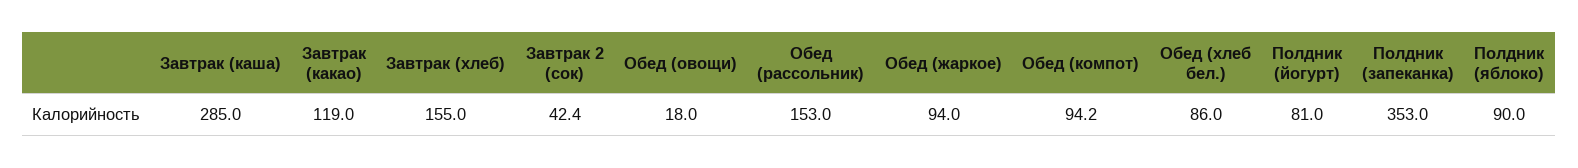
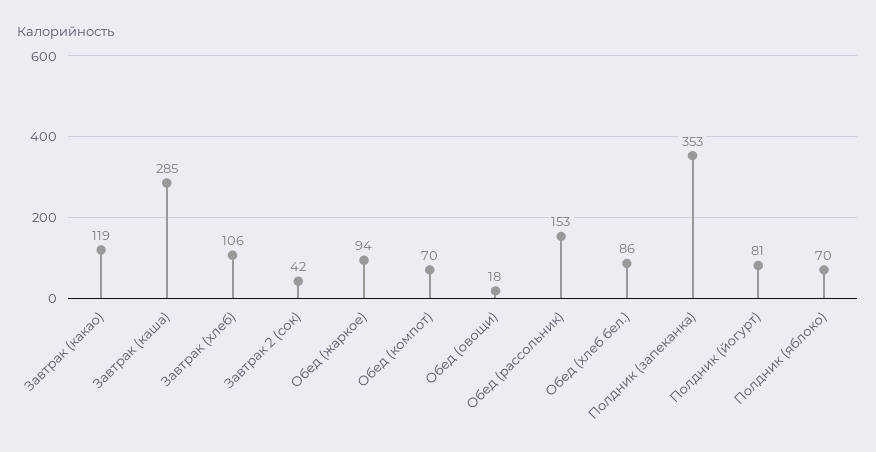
Завтрак (хлеб): 155 -> 106
Обед (компот): 94.2 -> 70
Полдник (яблоко): 90 -> 70

